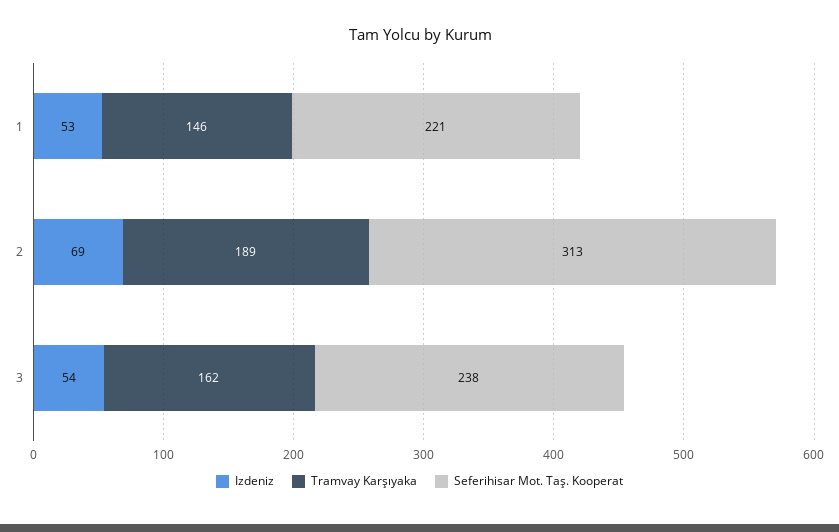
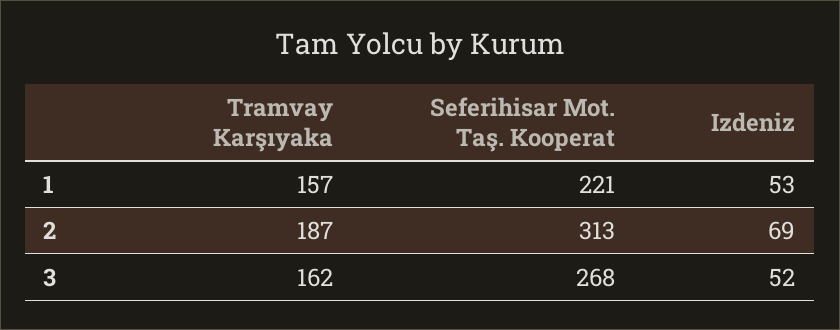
Tramvay Karşıyaka, 1: 146 -> 157
Tramvay Karşıyaka, 2: 189 -> 187
Izdeniz, 3: 54 -> 52
Seferihisar Mot. Taş. Kooperat, 3: 238 -> 268

